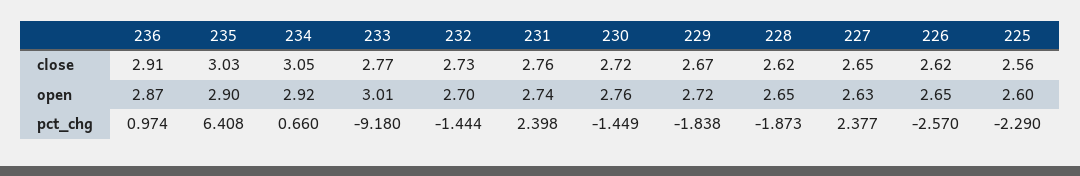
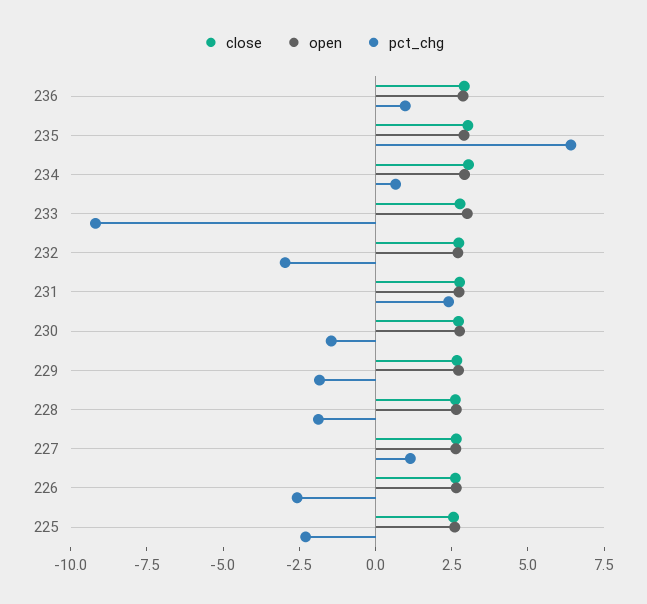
pct_chg, 232: -1.444 -> -3
pct_chg, 227: 2.377 -> 1

